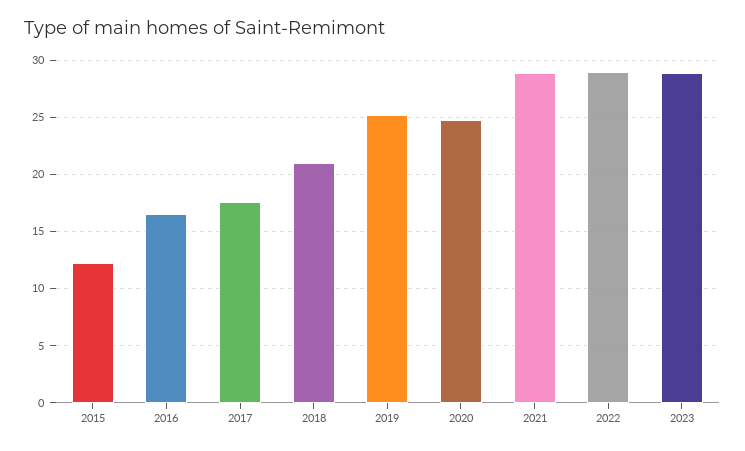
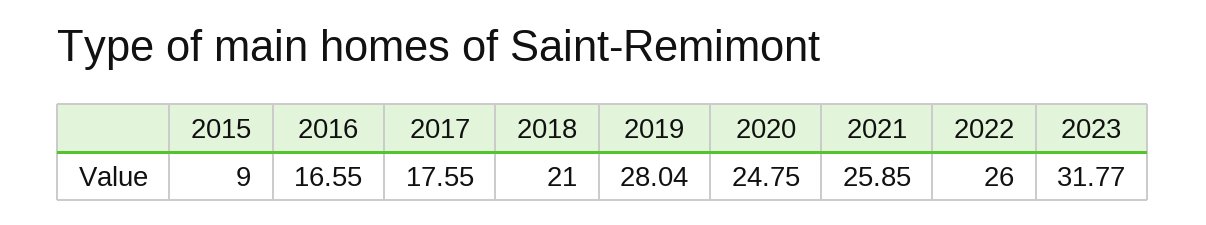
2015: 12 -> 9
2019: 25 -> 28.04
2021: 29 -> 25.85
2022: 29 -> 26
2023: 29 -> 31.77

